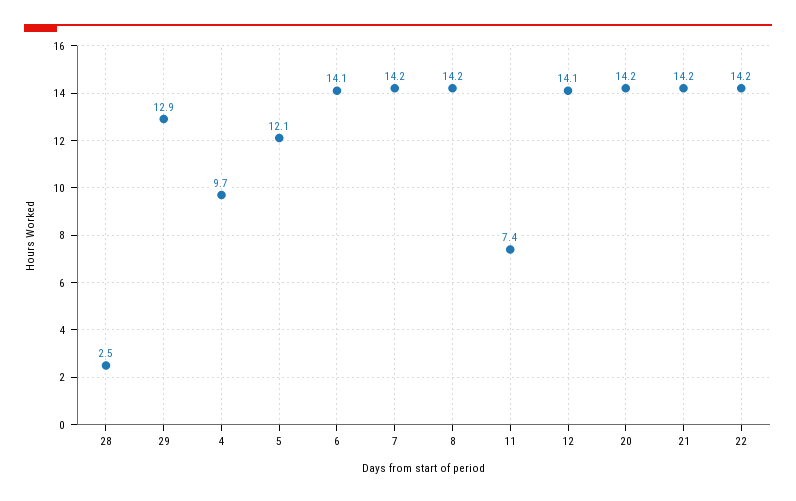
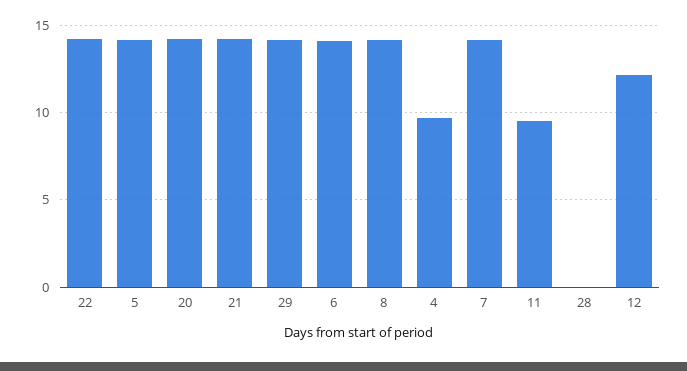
28: 2.5 -> 0
29: 12.9 -> 14
5: 12.1 -> 14
11: 7.4 -> 9.5
12: 14.1 -> 12

